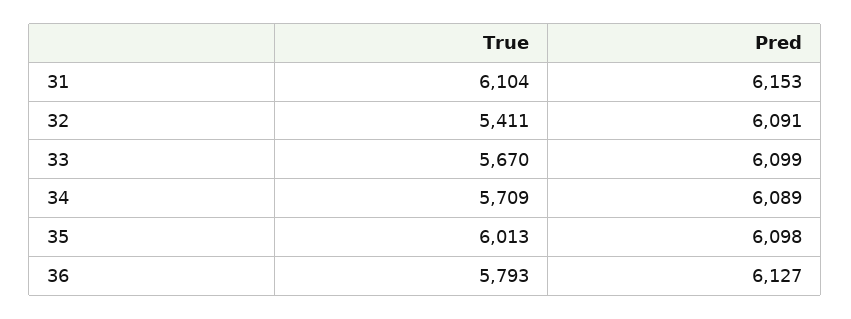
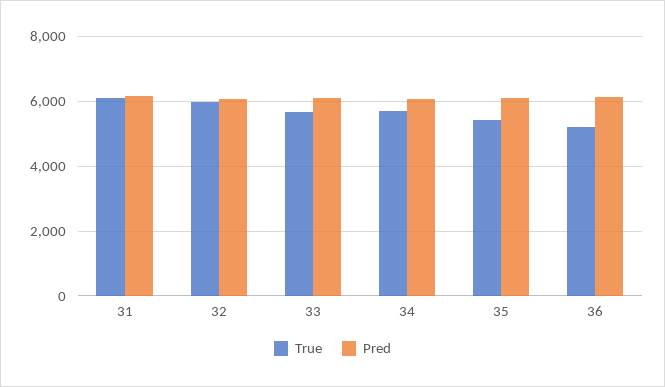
True, 32: 5411 -> 6000
True, 35: 6013 -> 5400
True, 36: 5793 -> 5200

